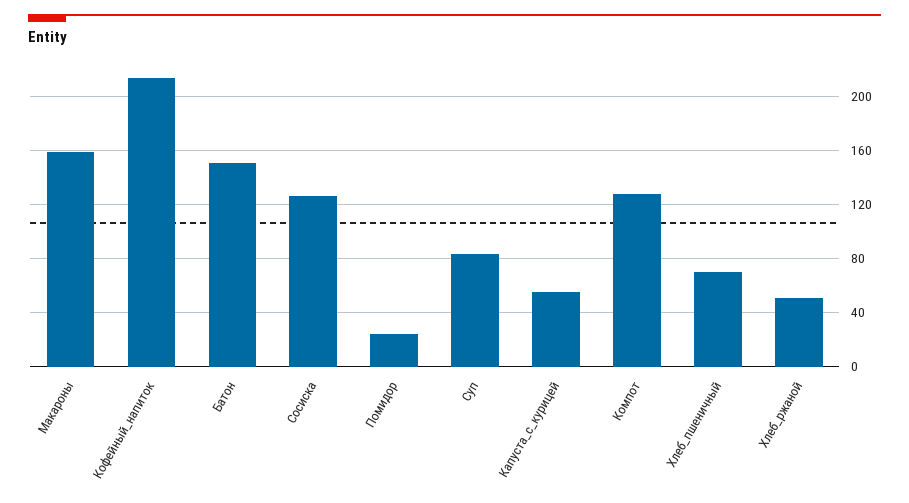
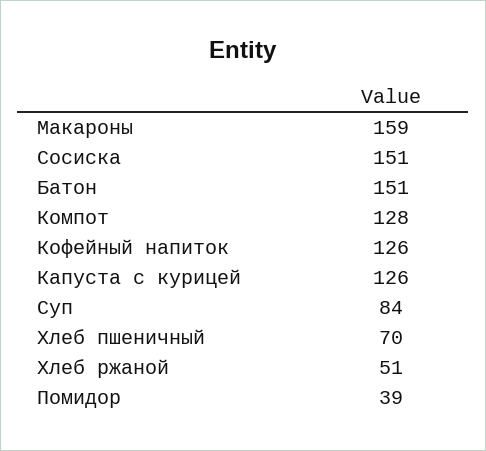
Кофейный_напиток: 215 -> 126
Сосиска: 125 -> 151
Помидор: 25 -> 39
Капуста_с_курицей: 55 -> 126

